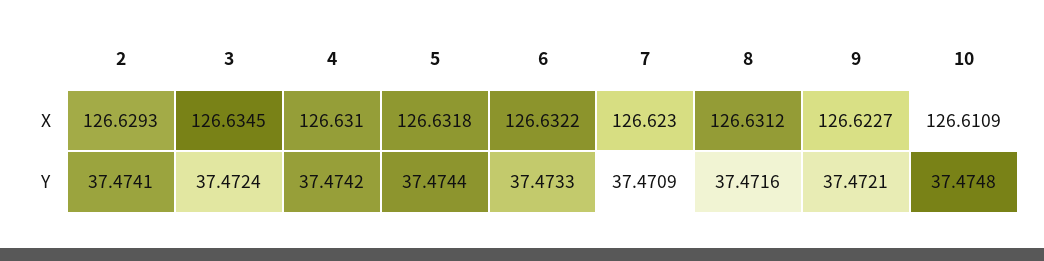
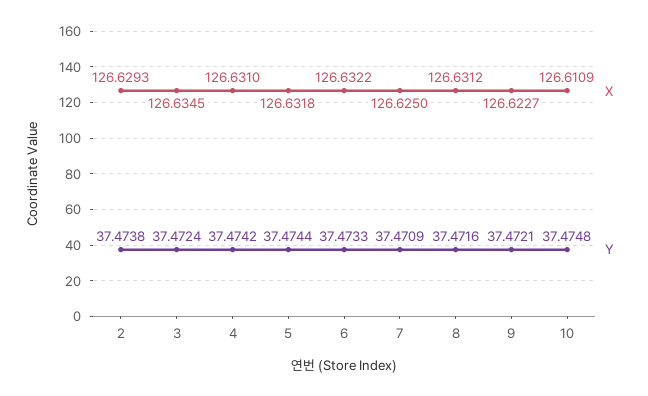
X, 7: 126.623 -> 126.625
Y, 2: 37.4741 -> 37.4738

